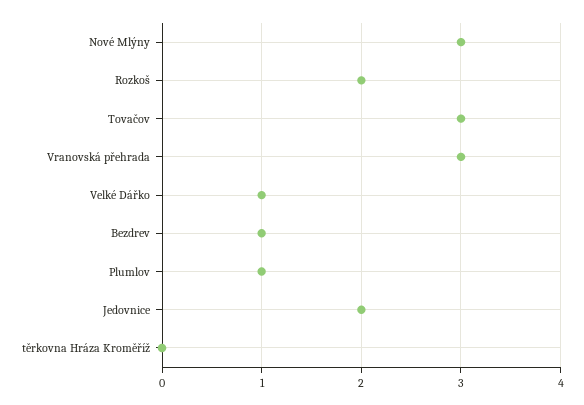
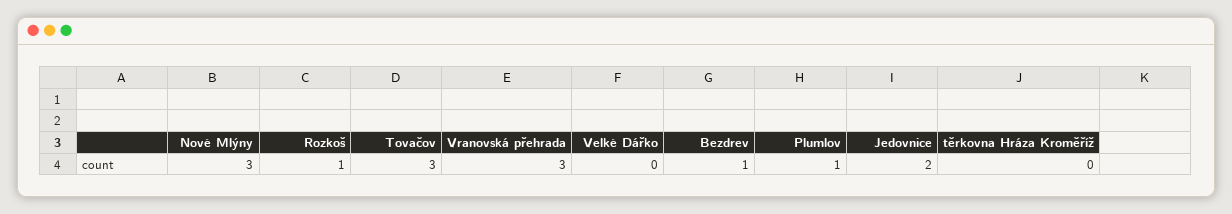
Rozkoš: 2 -> 1
Velké Dářko: 1 -> 0

